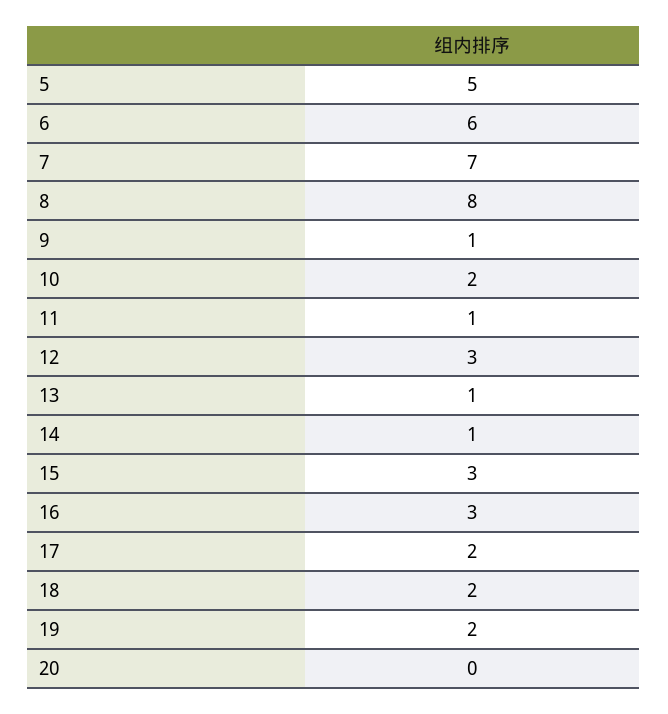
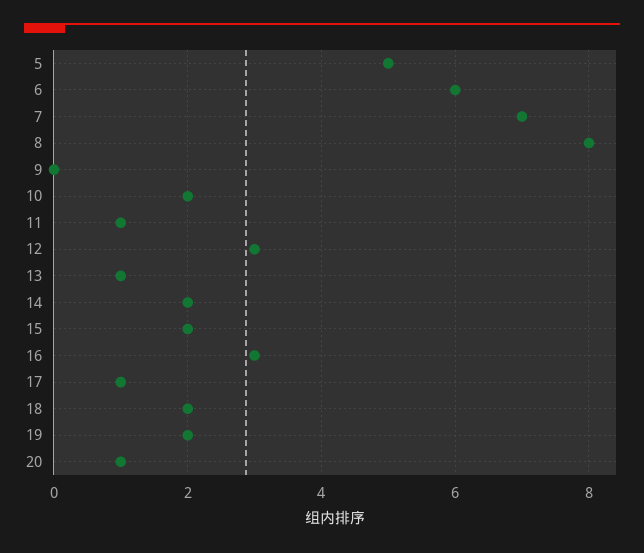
9: 1 -> 0
14: 1 -> 2
15: 3 -> 2
17: 2 -> 1
20: 0 -> 1

